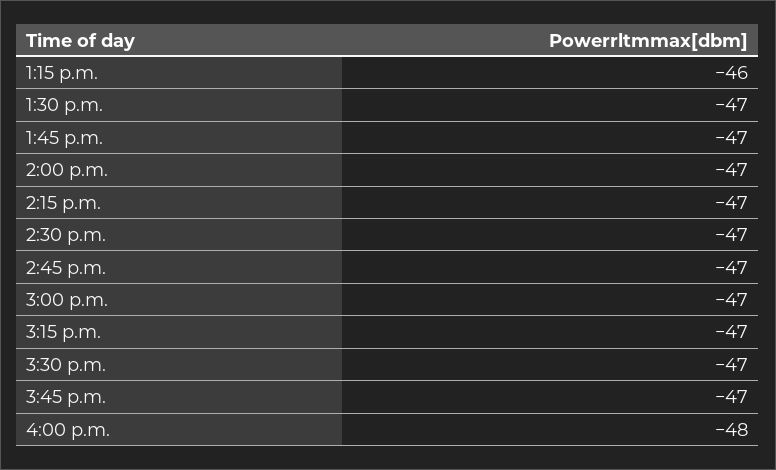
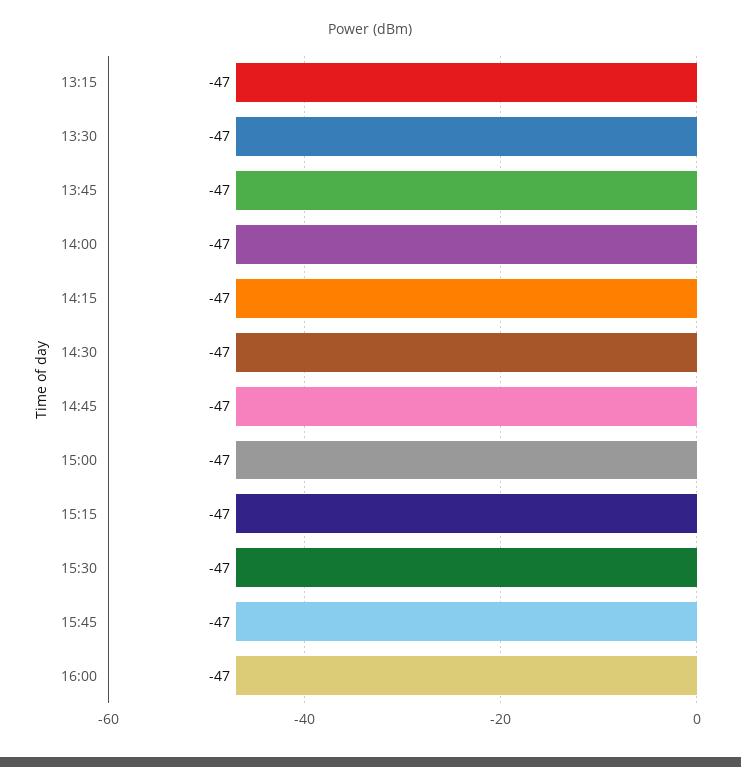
1:15 p.m.: -46 -> -47
4:00 p.m.: -48 -> -47

